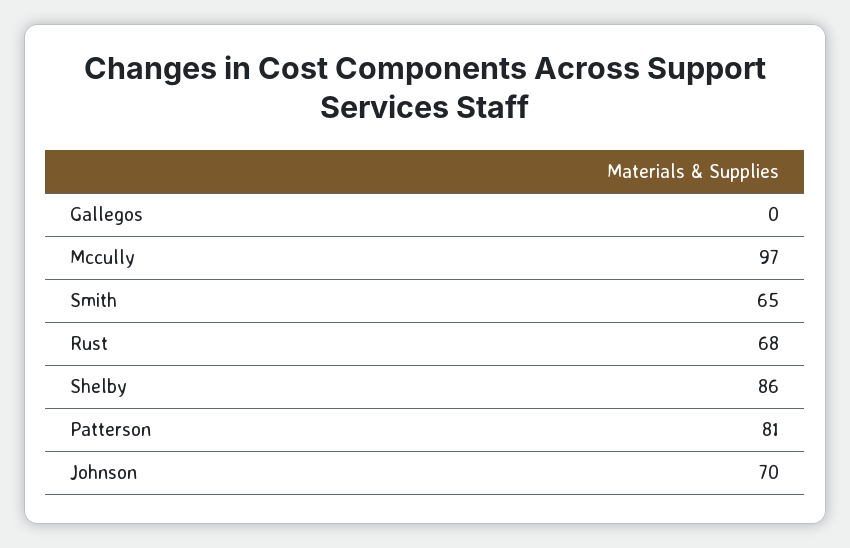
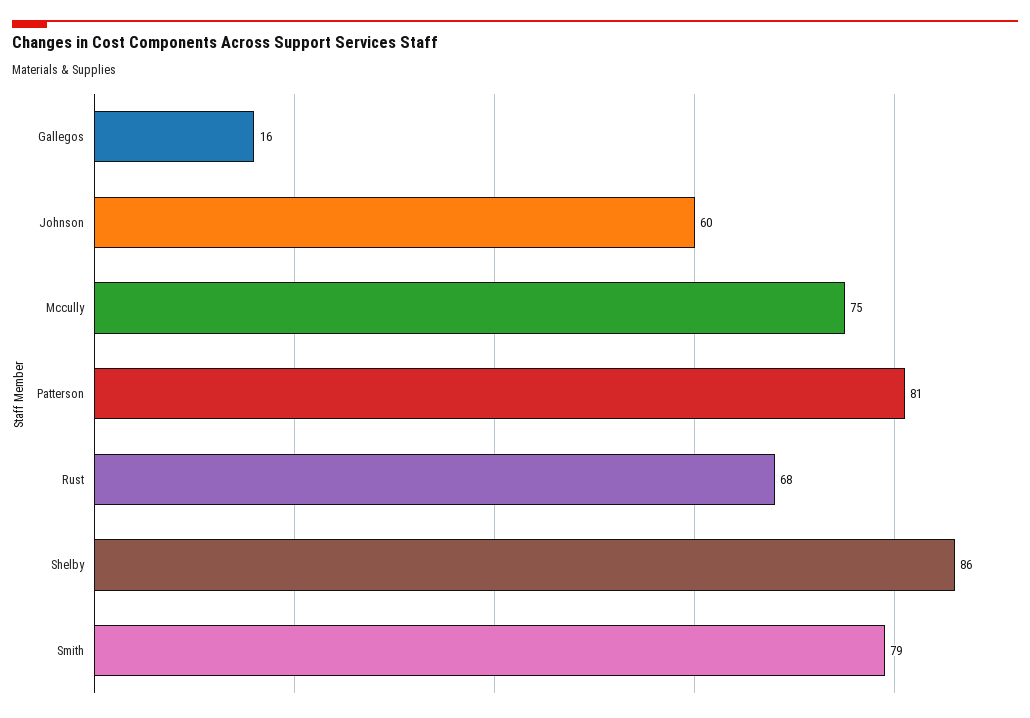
Gallegos: 0 -> 16
Mccully: 97 -> 75
Smith: 65 -> 79
Johnson: 70 -> 60

